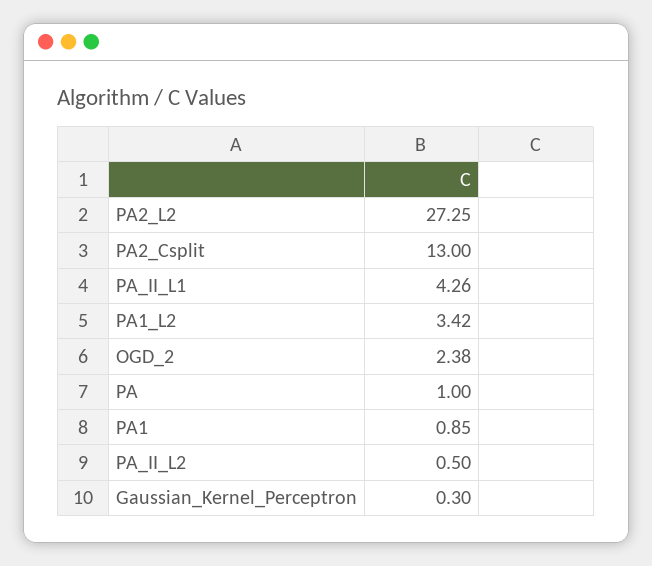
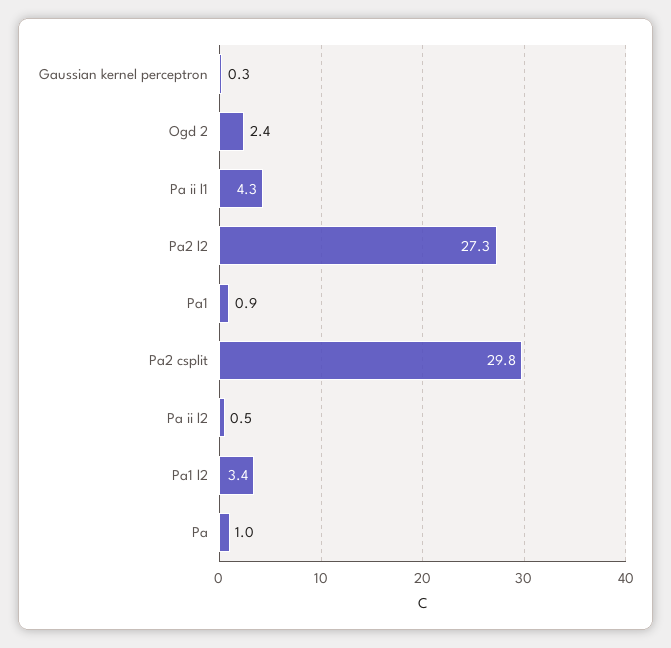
PA2_Csplit: 13 -> 29.8

